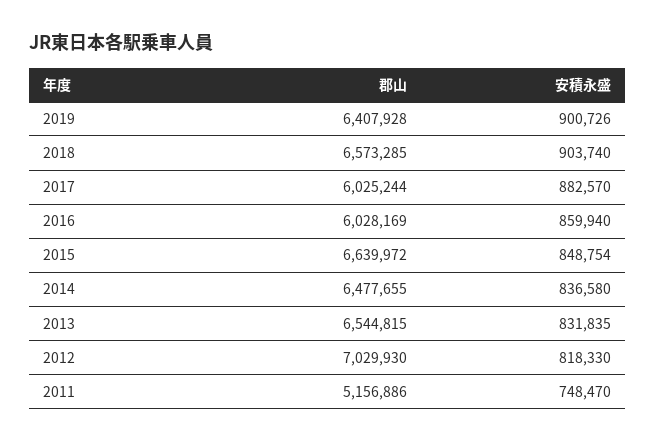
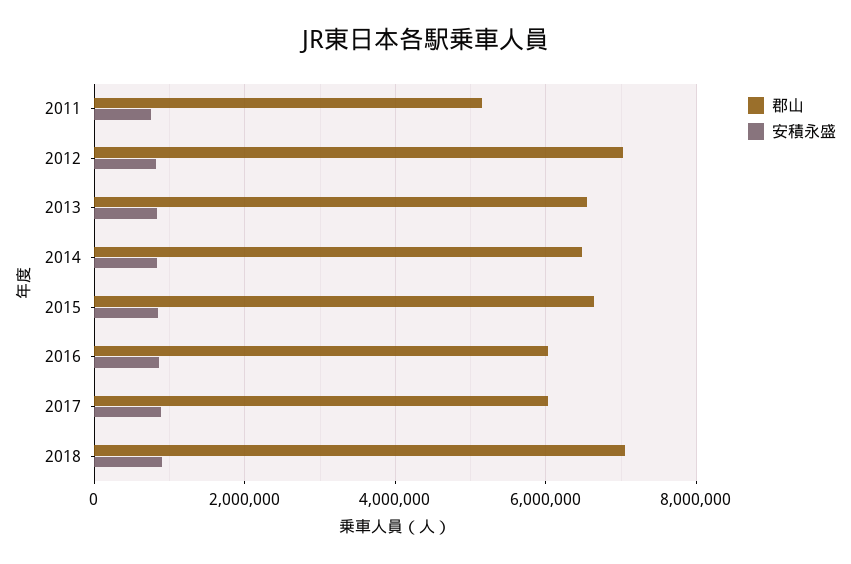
郡山, 2019: 6407928 -> none
安積永盛, 2019: 900726 -> none
郡山, 2018: 6573285 -> 7000000

